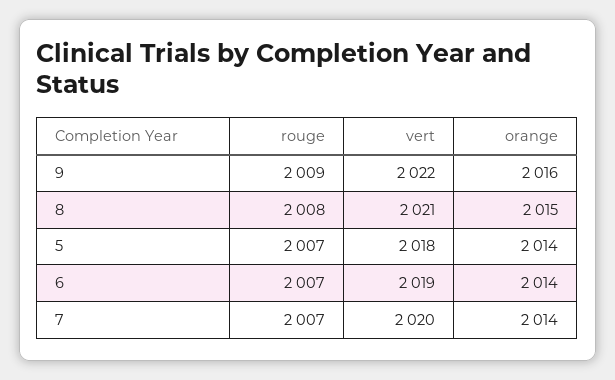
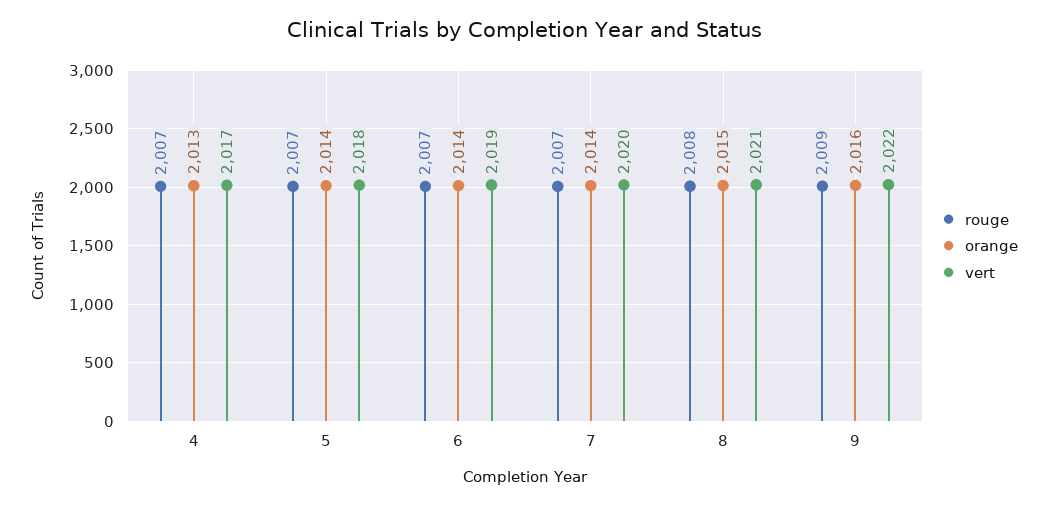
rouge, 4: none -> 2007
orange, 4: none -> 2013
vert, 4: none -> 2017

